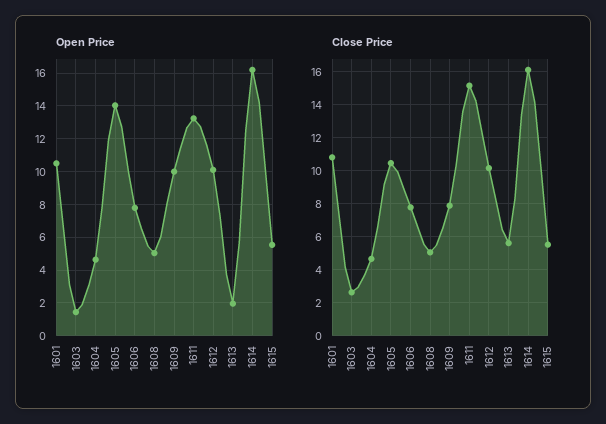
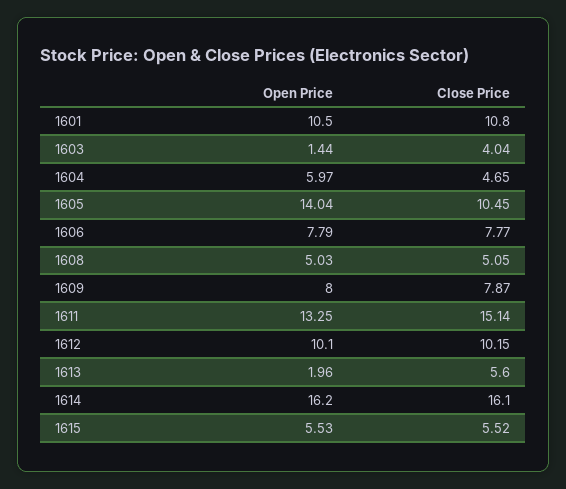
Open Price, 1604: 4.5 -> 5.97
Open Price, 1609: 10 -> 8
Close Price, 1603: 2.5 -> 4.04

